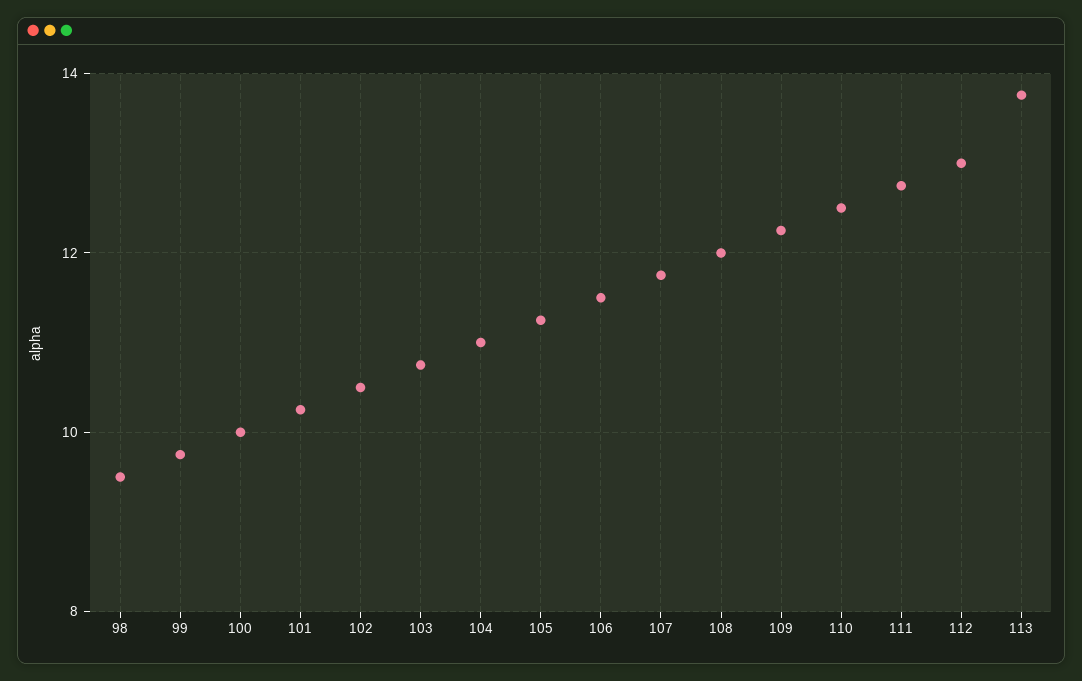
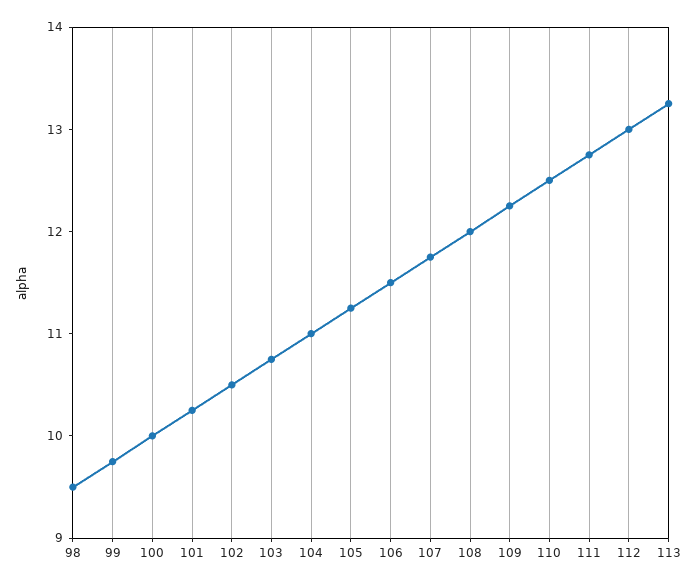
113: 13.8 -> 13.2

